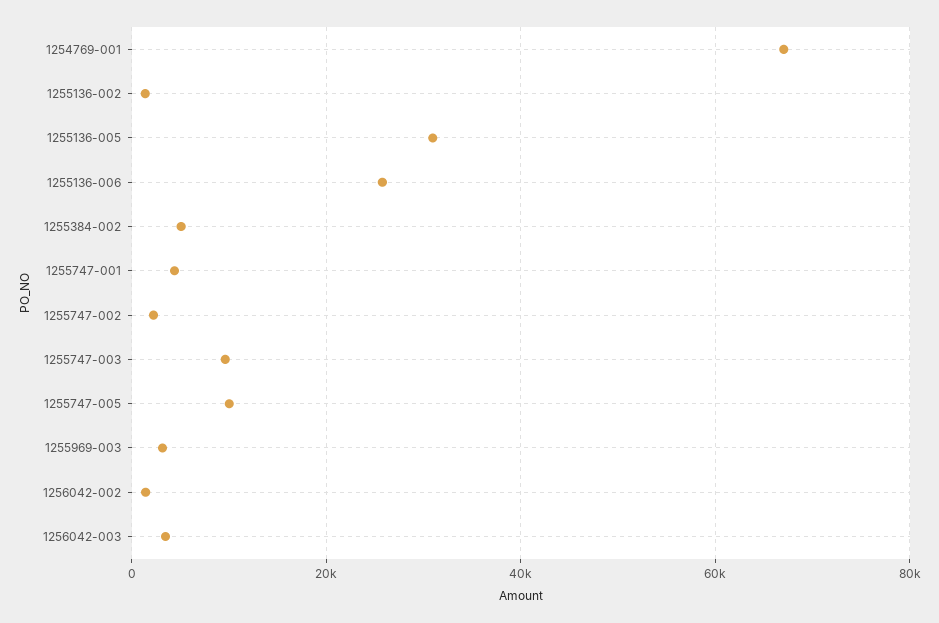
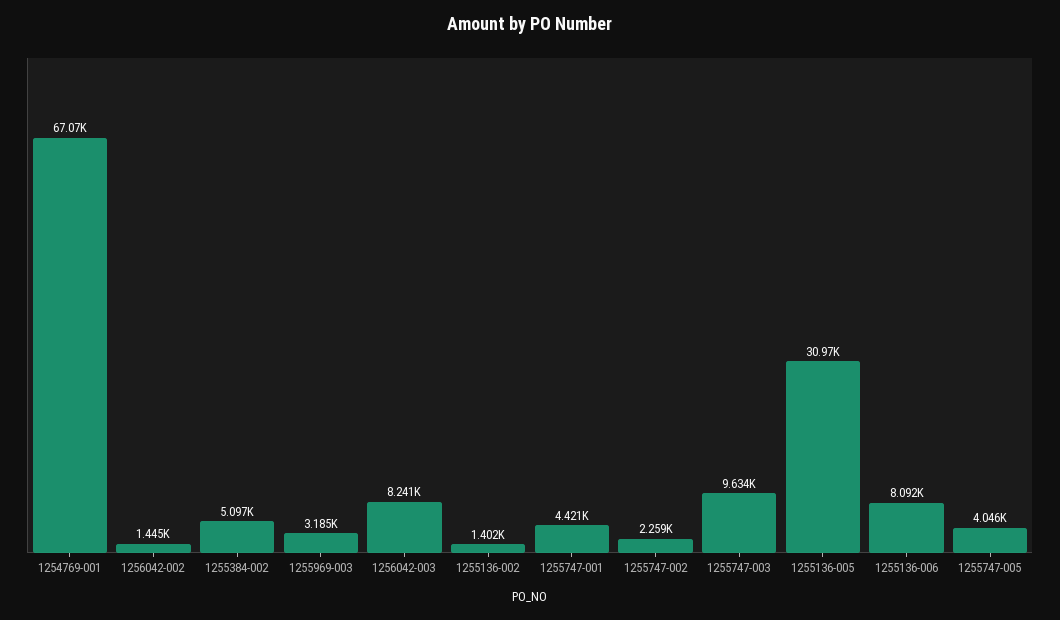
1255136-006: 26000 -> 8092
1255747-005: 10000 -> 4046
1256042-003: 4000 -> 8241

